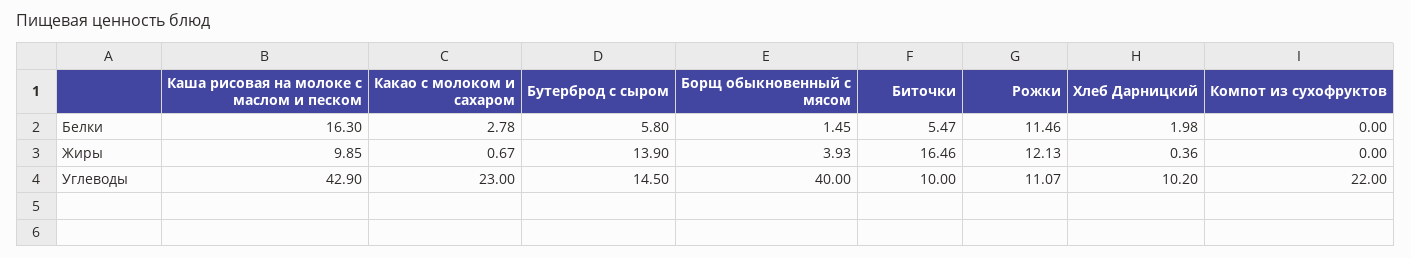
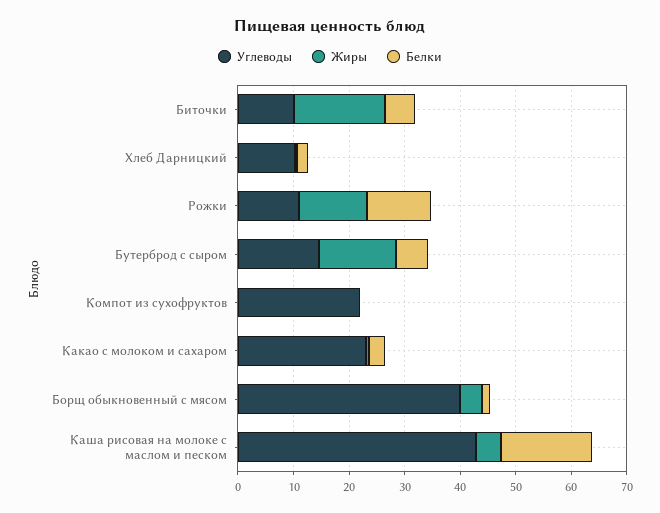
Жиры, Каша рисовая на молоке с маслом и песком: 9.85 -> 4

